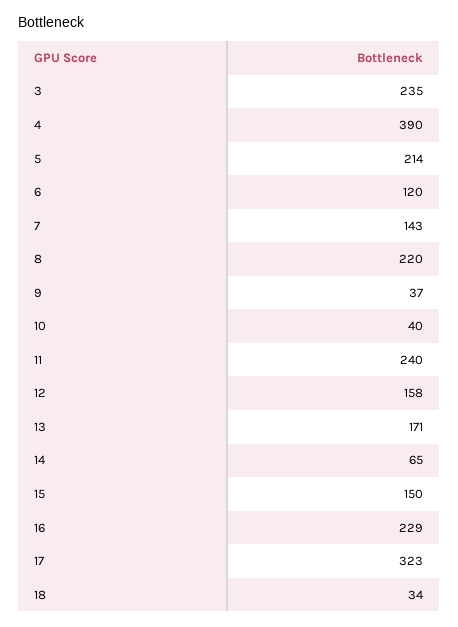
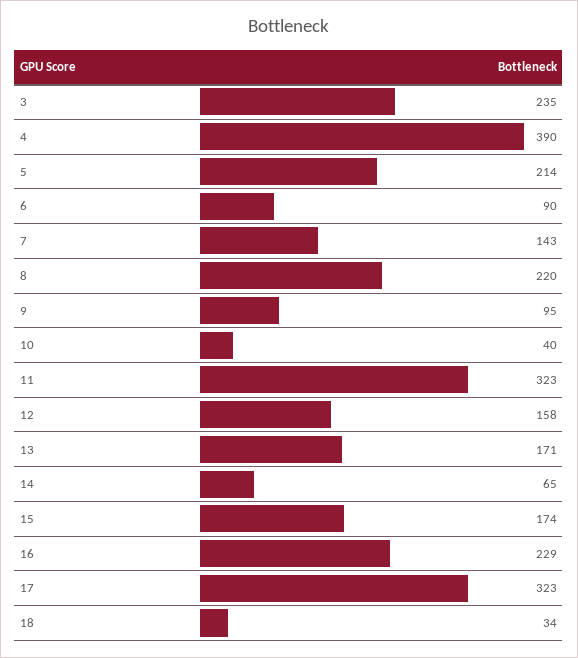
6: 120 -> 90
9: 37 -> 95
11: 240 -> 323
15: 150 -> 174

